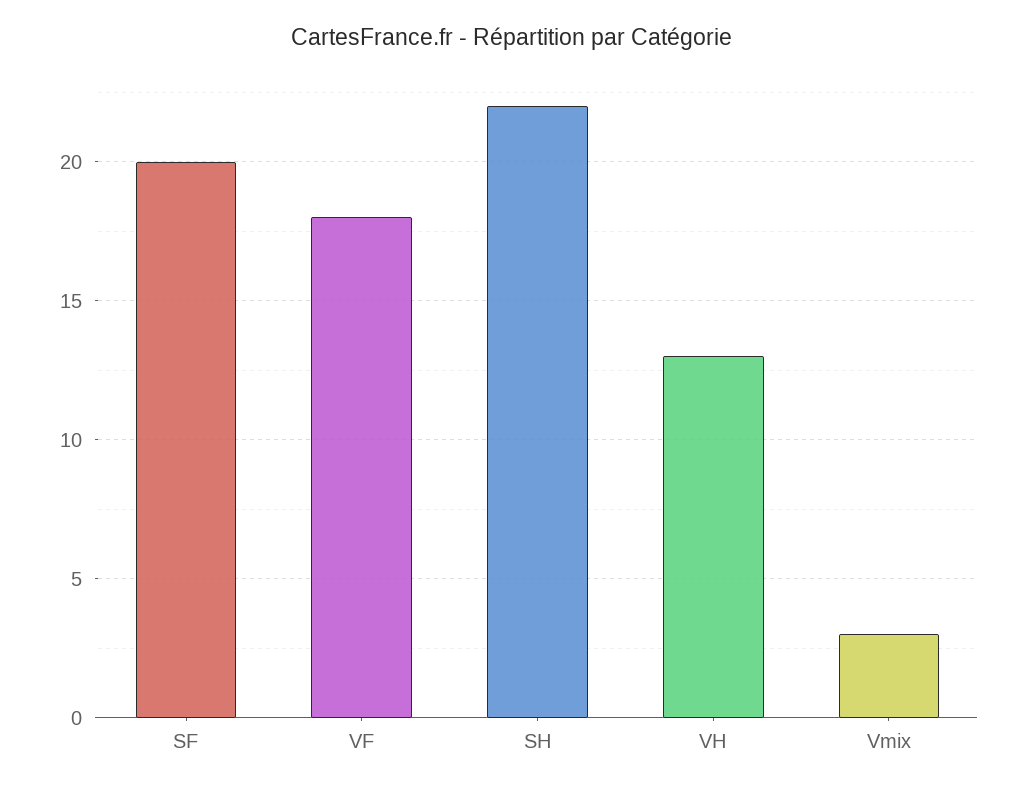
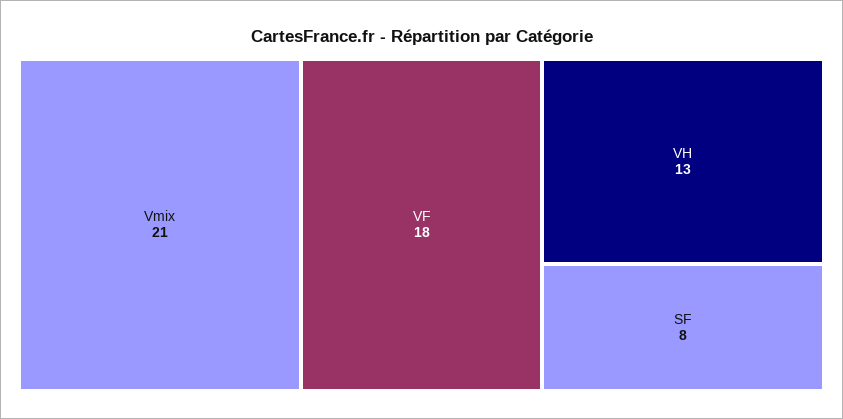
SF: 20 -> 8
SH: 22 -> none
Vmix: 3 -> 21

